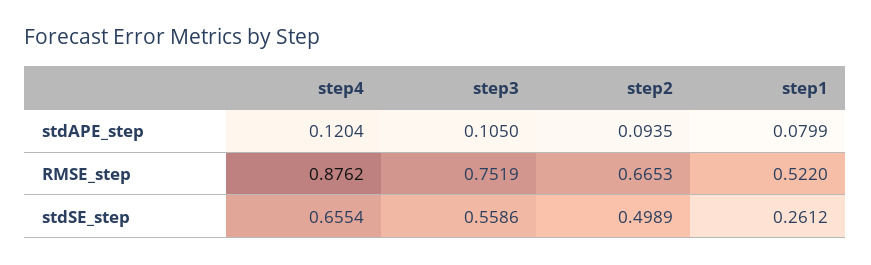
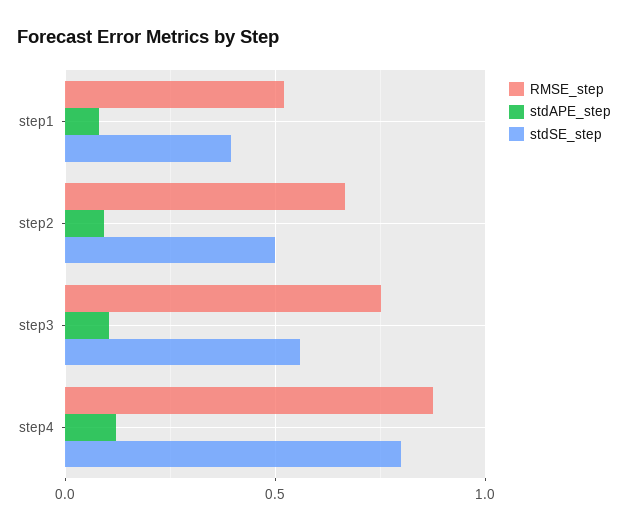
stdSE_step, step4: 0.6554 -> 0.8
stdSE_step, step1: 0.2612 -> 0.4

